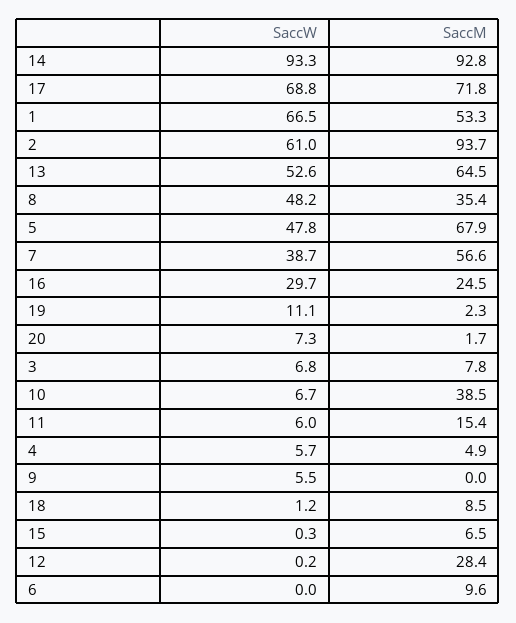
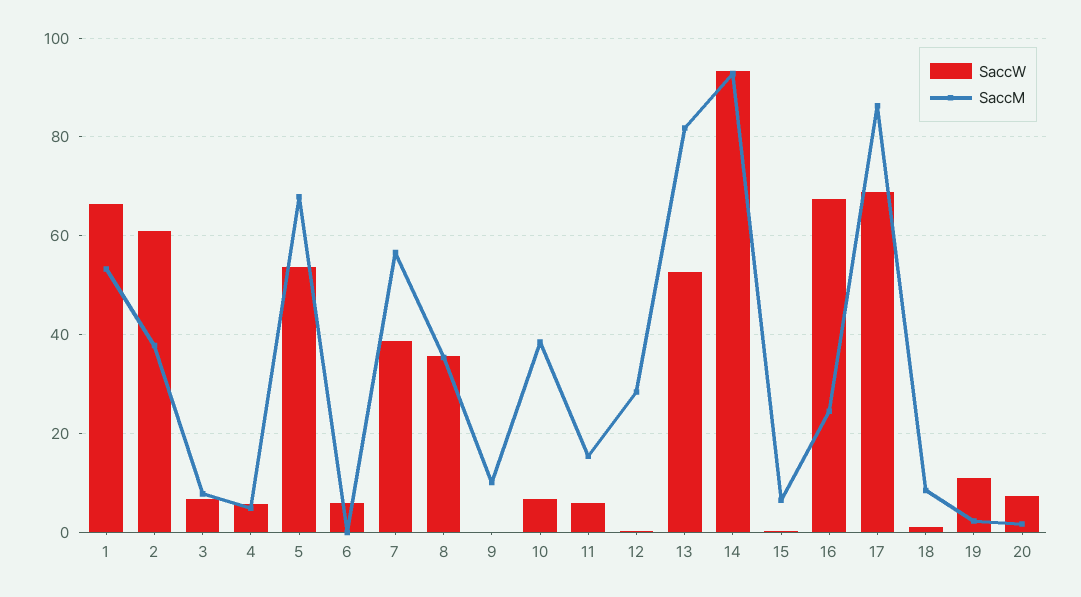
SaccM, 17: 71.8 -> 86
SaccM, 2: 93.7 -> 38
SaccM, 13: 64.5 -> 82
SaccW, 8: 48.2 -> 36
SaccW, 5: 47.8 -> 54
SaccW, 16: 29.7 -> 68
SaccW, 9: 5.5 -> 0
SaccM, 9: 0 -> 10
SaccW, 6: 0 -> 6
SaccM, 6: 9.6 -> 0

